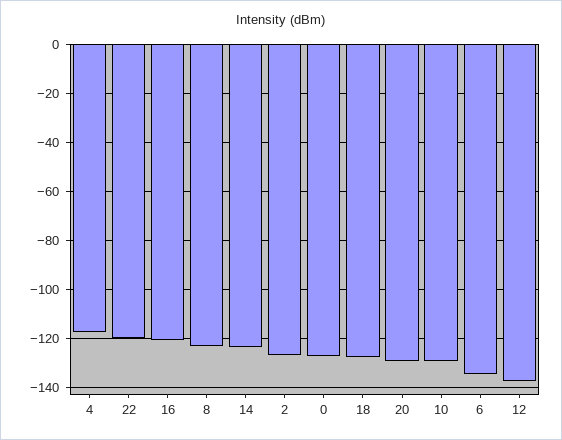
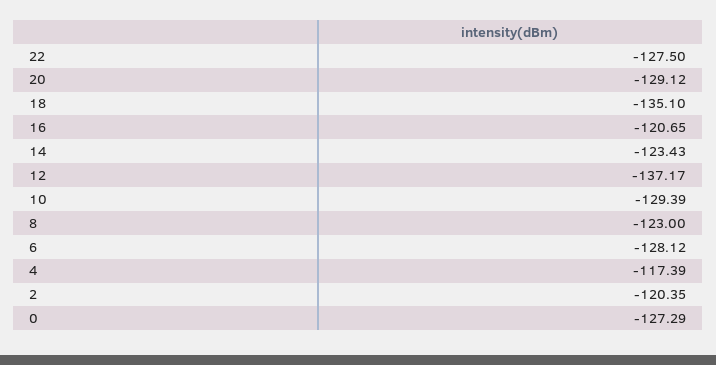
22: -120 -> -127.5
2: -127.5 -> -120.35
18: -127.5 -> -135.1
6: -135 -> -128.12

